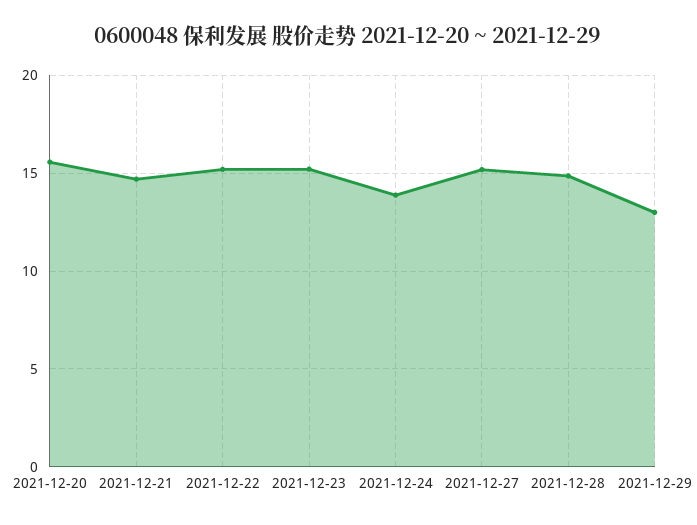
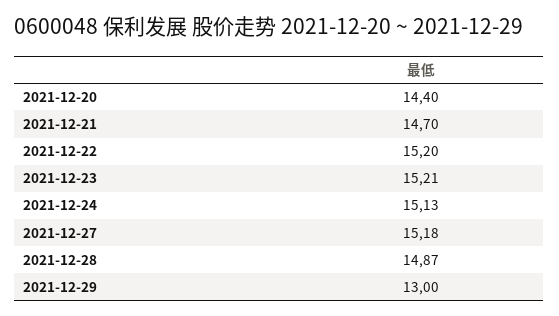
2021-12-20: 15.5 -> 14.4
2021-12-24: 14 -> 15.13

